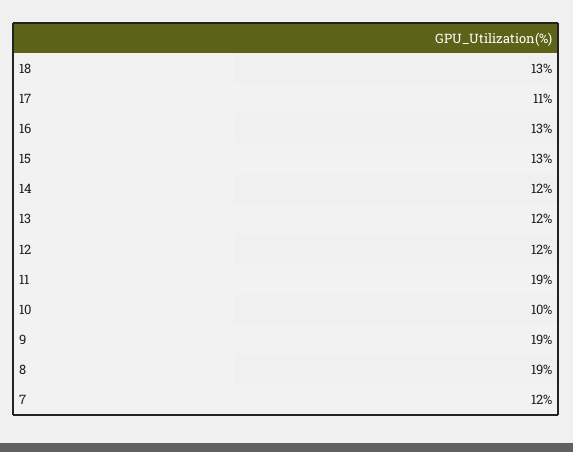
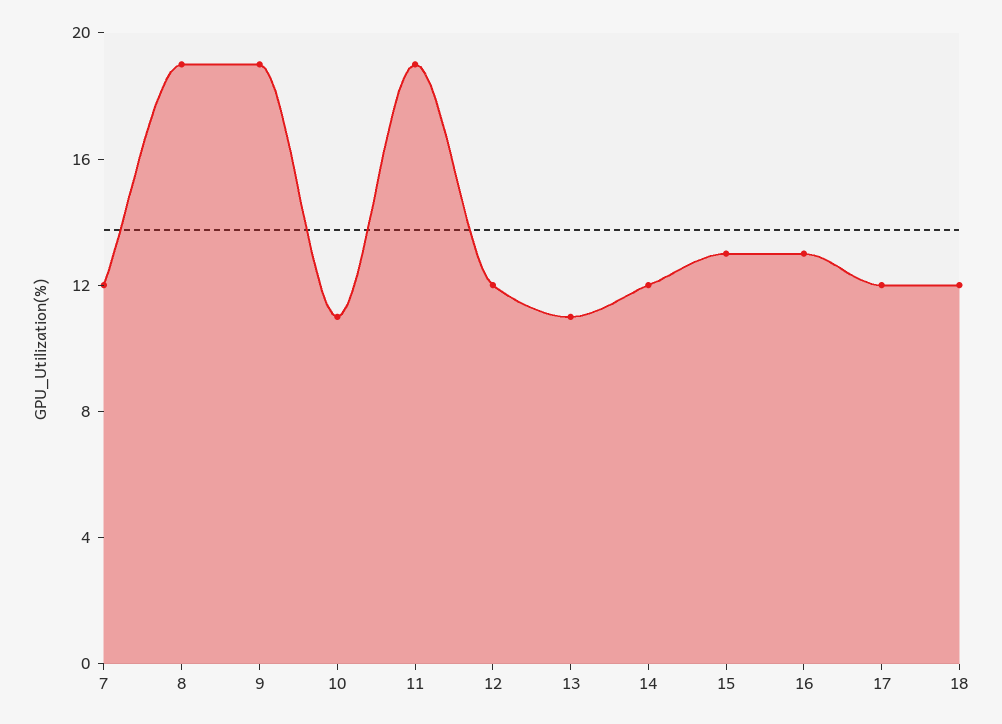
18: 13 -> 12
17: 11 -> 12
13: 12 -> 11
10: 10 -> 11

